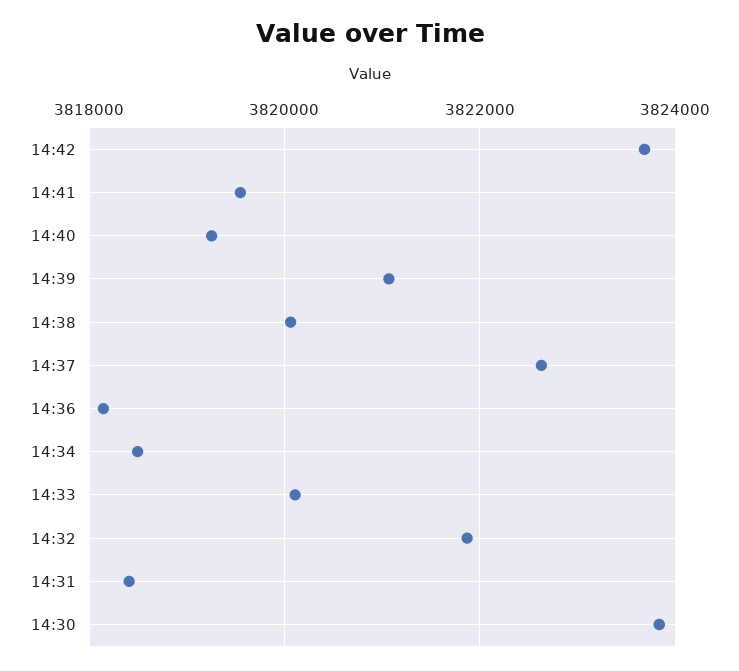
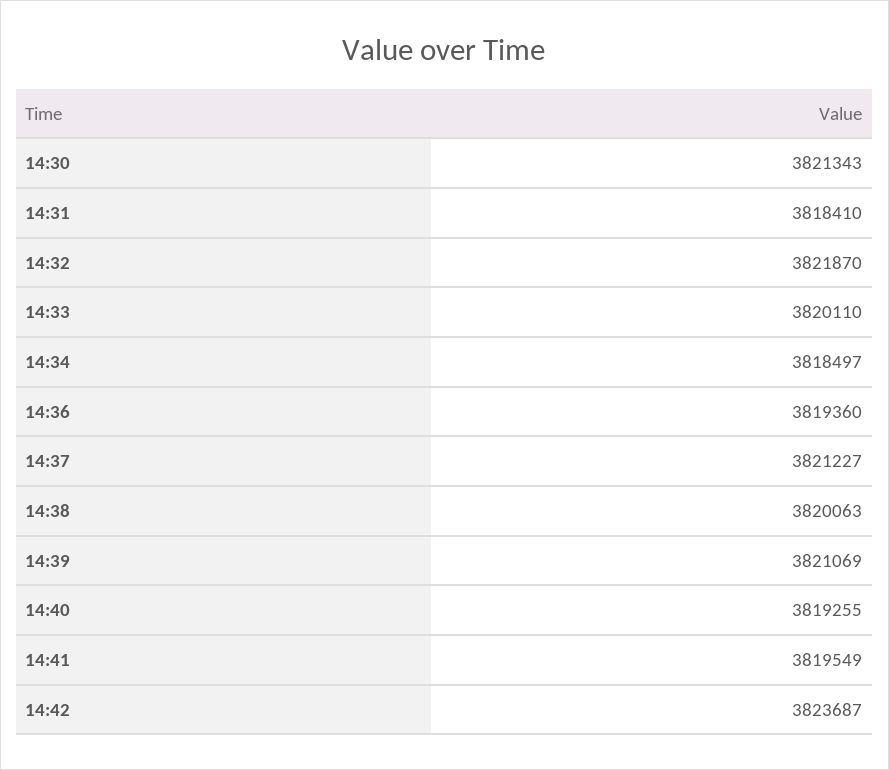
14:37: 3822600 -> 3821227
14:36: 3818200 -> 3819360
14:30: 3823800 -> 3821343

